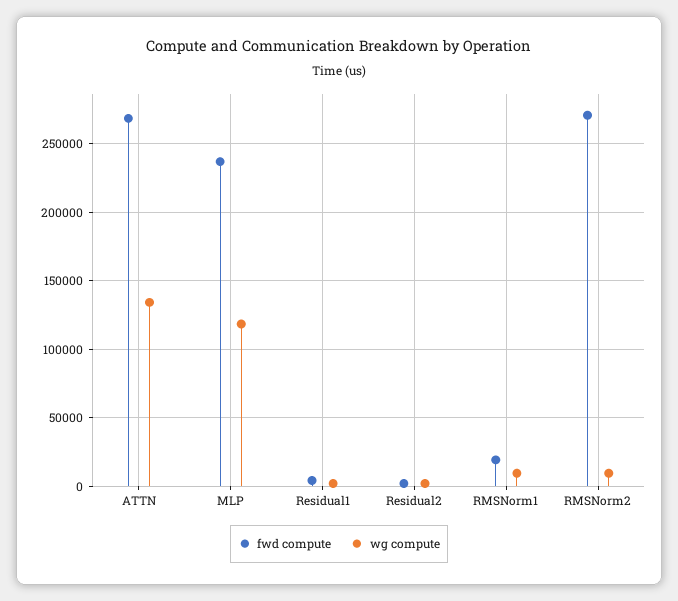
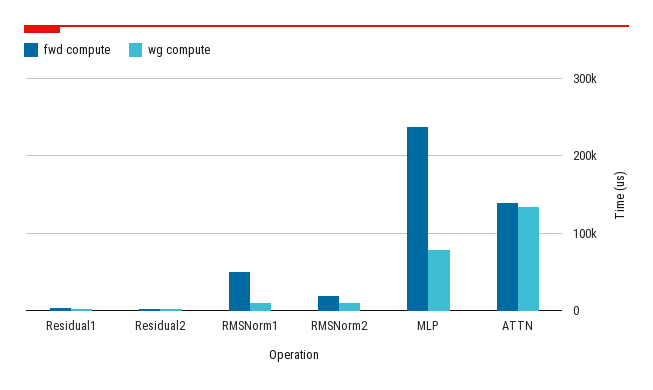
fwd compute, ATTN: 270000 -> 140000
wg compute, MLP: 120000 -> 80000
fwd compute, RMSNorm1: 20000 -> 50000
fwd compute, RMSNorm2: 270000 -> 20000

